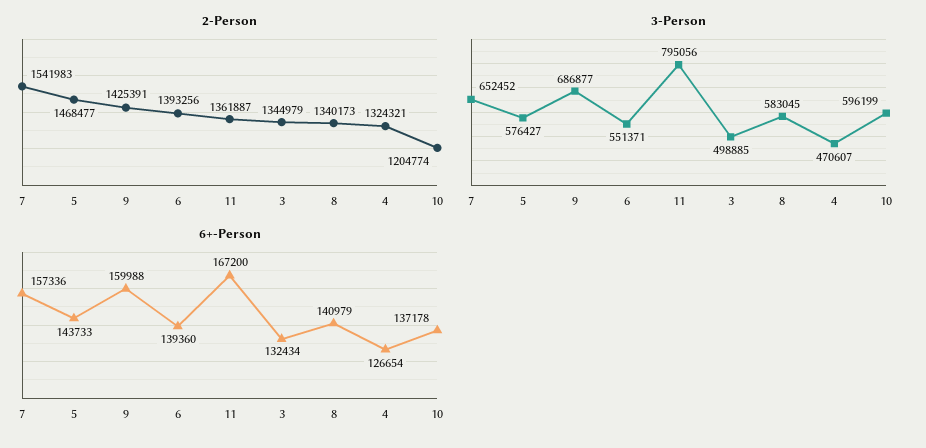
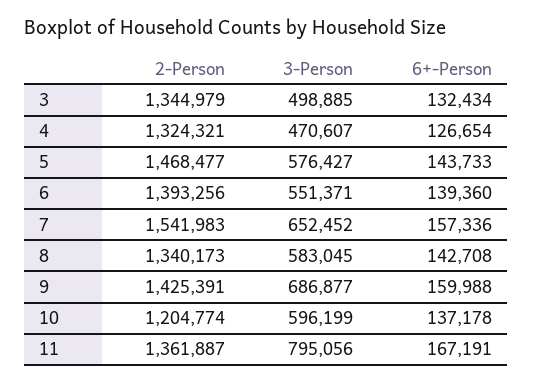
6+-Person, 11: 167200 -> 167191
6+-Person, 8: 140979 -> 142708

